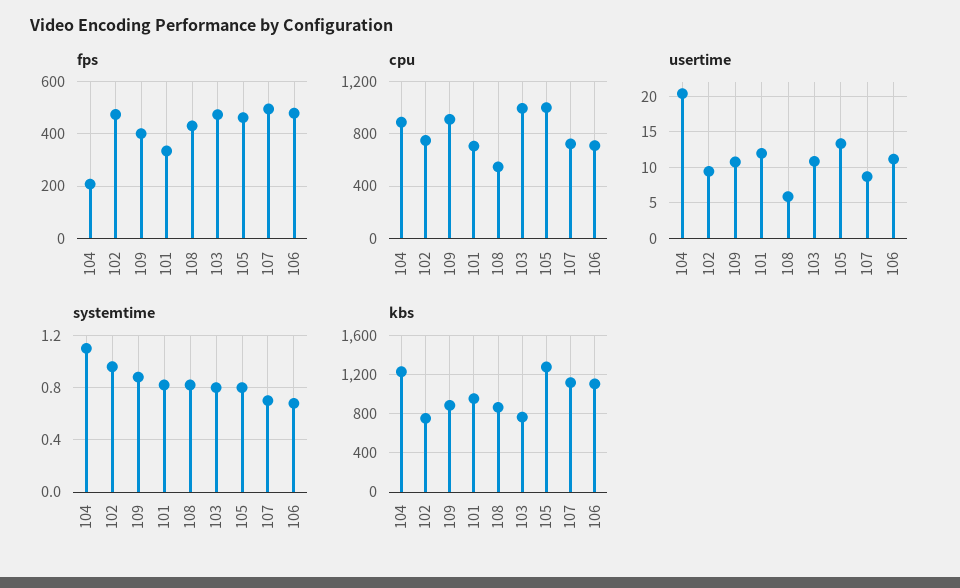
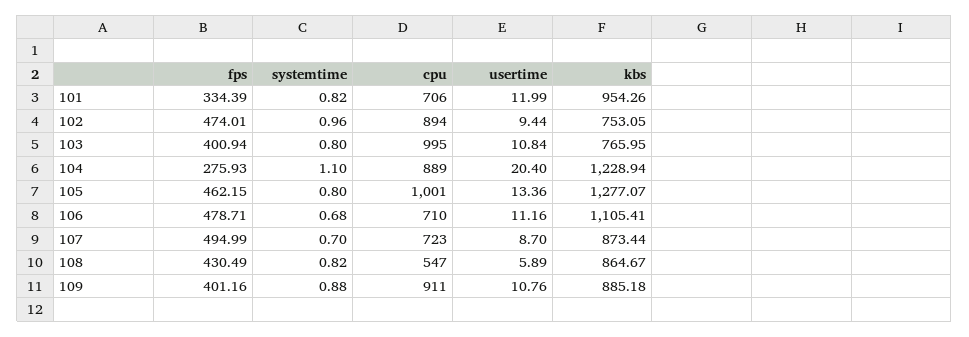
fps, 104: 200 -> 275.93
fps, 103: 475 -> 400.94
cpu, 102: 750 -> 894
kbs, 107: 1100 -> 873.44

